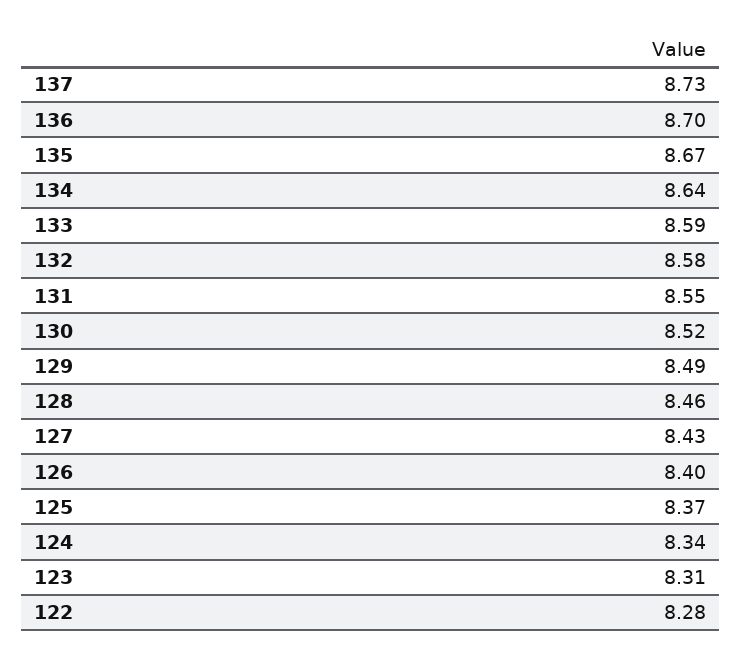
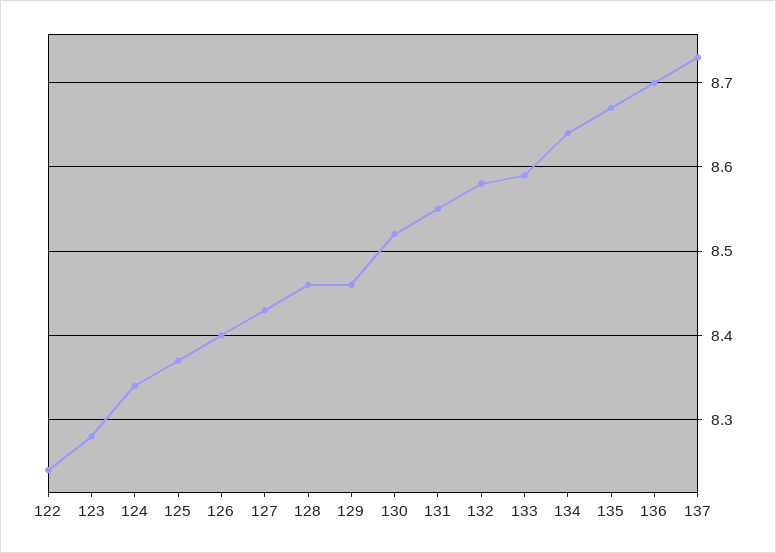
129: 8.49 -> 8.46
123: 8.31 -> 8.28
122: 8.28 -> 8.24

